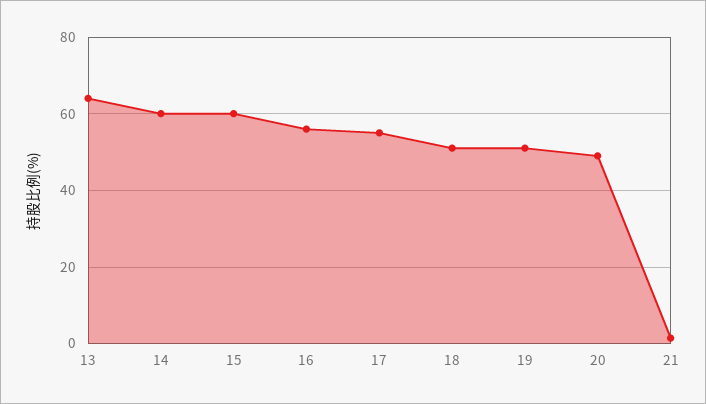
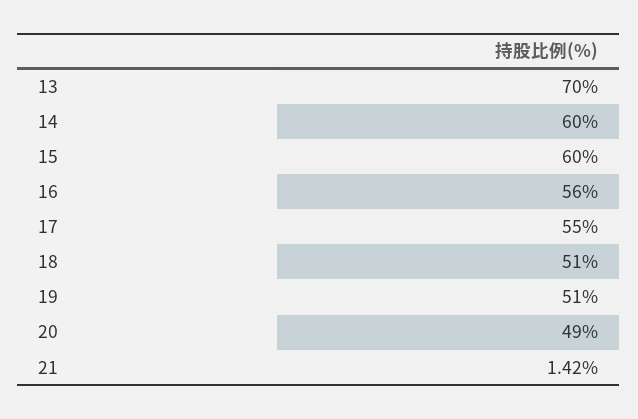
13: 64 -> 70

